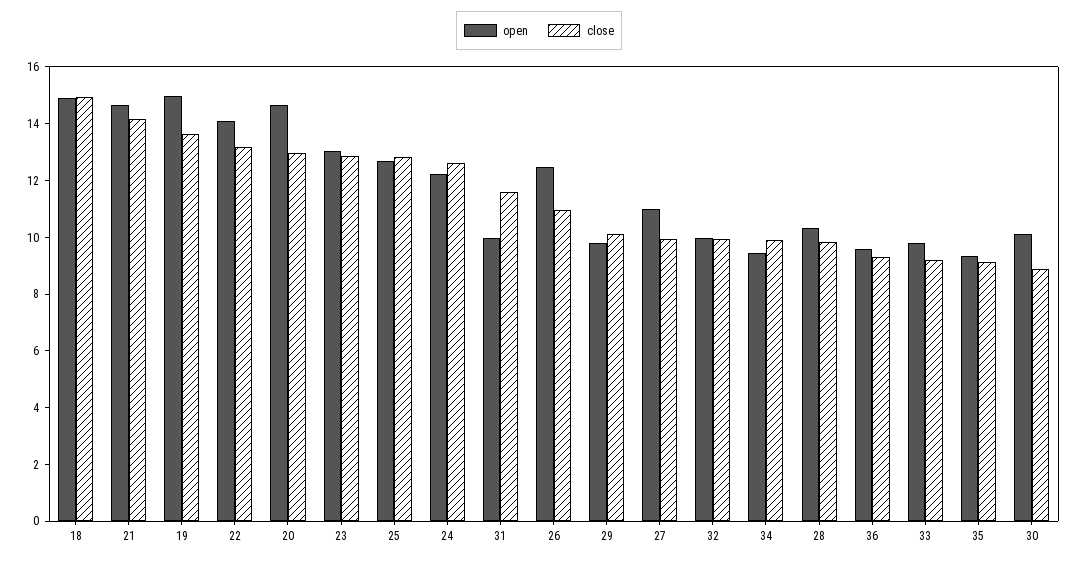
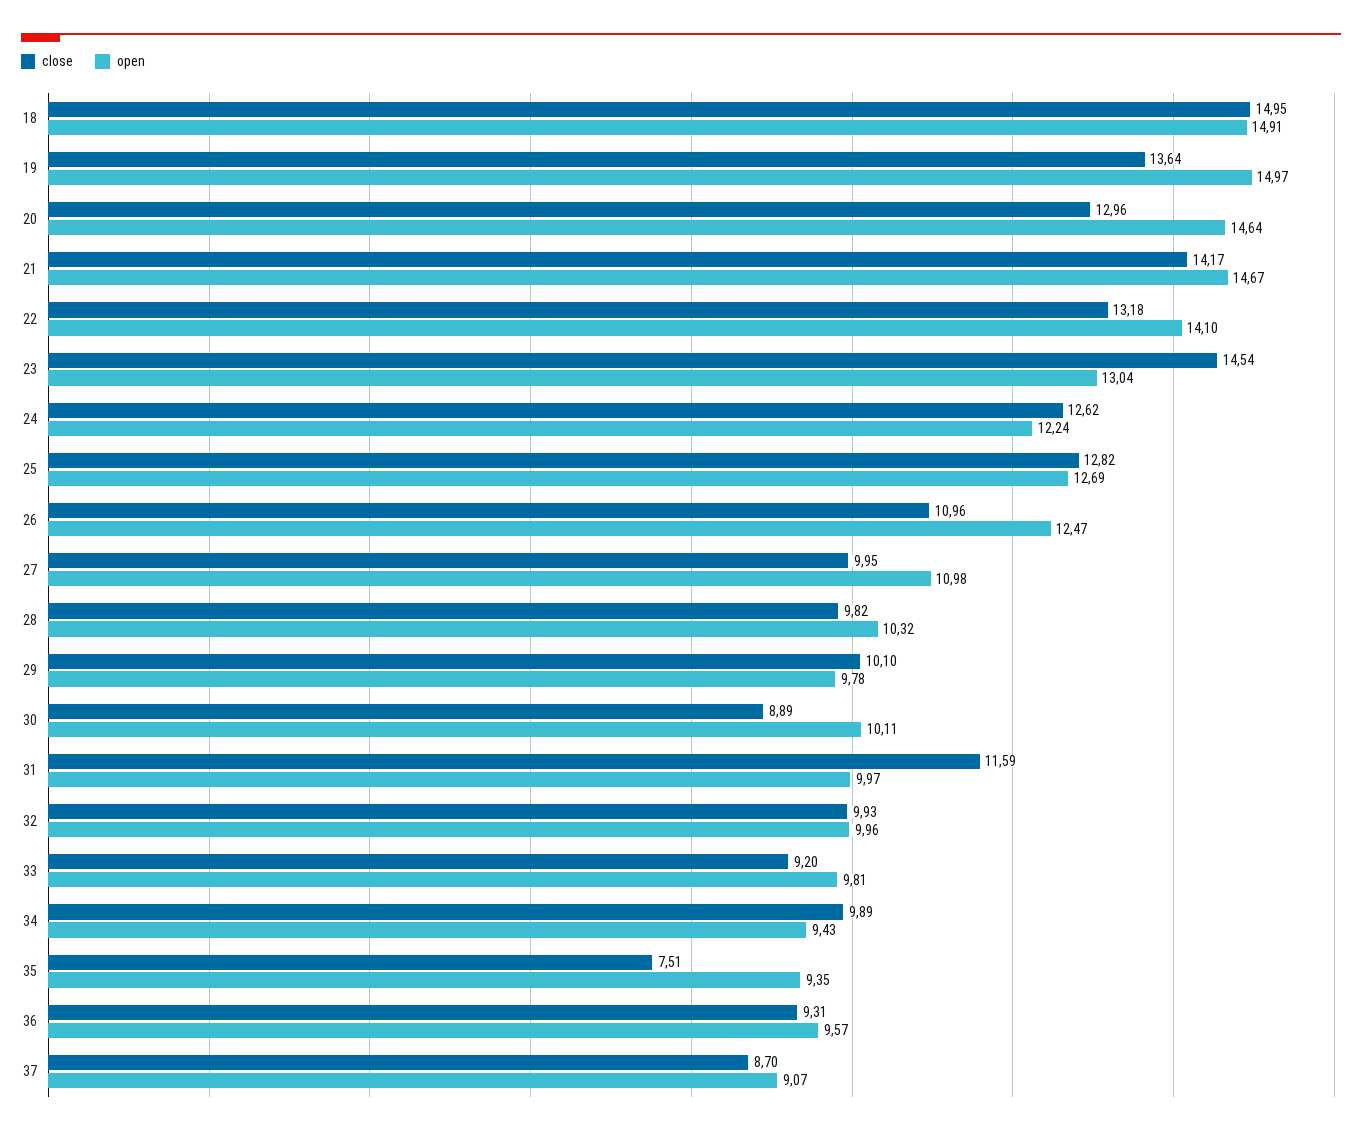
close, 23: 13 -> 14.54
close, 35: 9 -> 7.51
close, 37: none -> 8.7
open, 37: none -> 9.07

